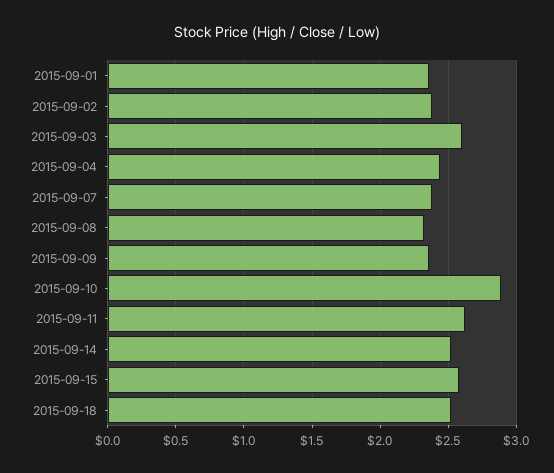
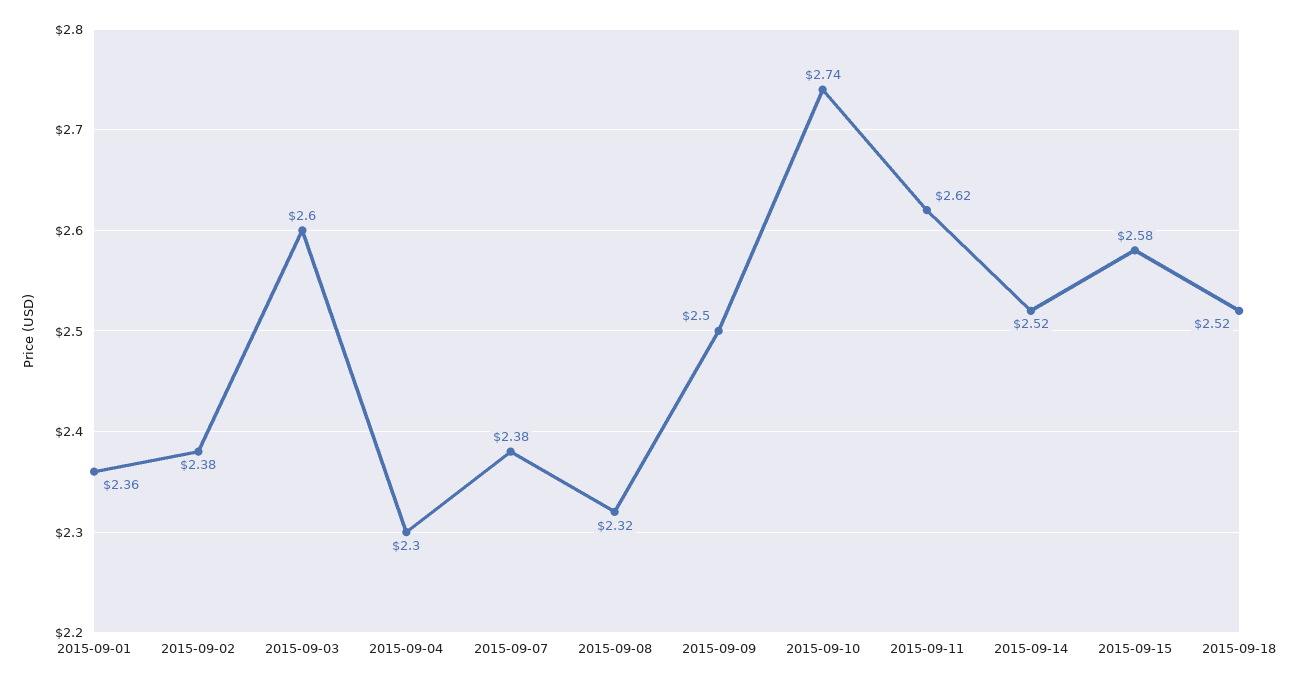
2015-09-04: 2.45 -> 2.3
2015-09-09: 2.35 -> 2.5
2015-09-10: 2.9 -> 2.74

